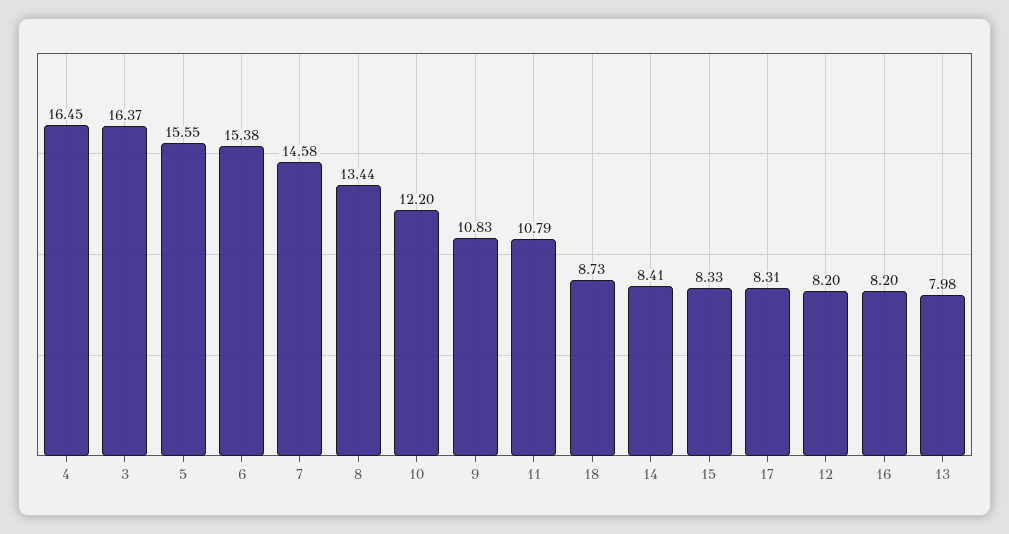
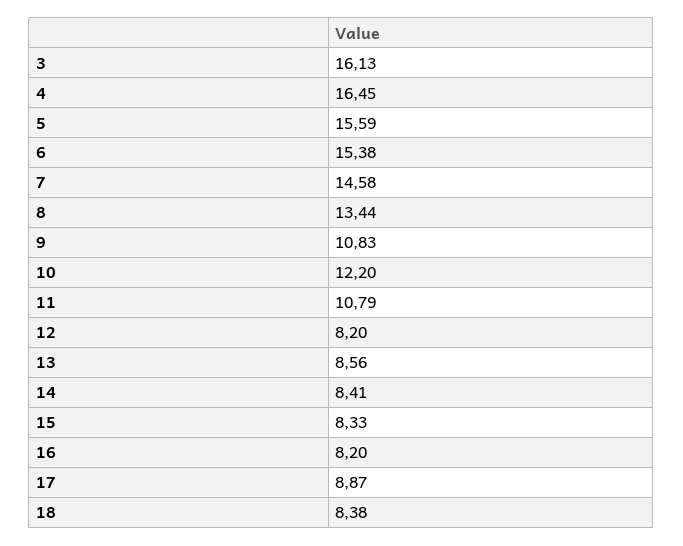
3: 16.37 -> 16.13
5: 15.55 -> 15.59
18: 8.73 -> 8.38
17: 8.31 -> 8.87
13: 7.98 -> 8.56

